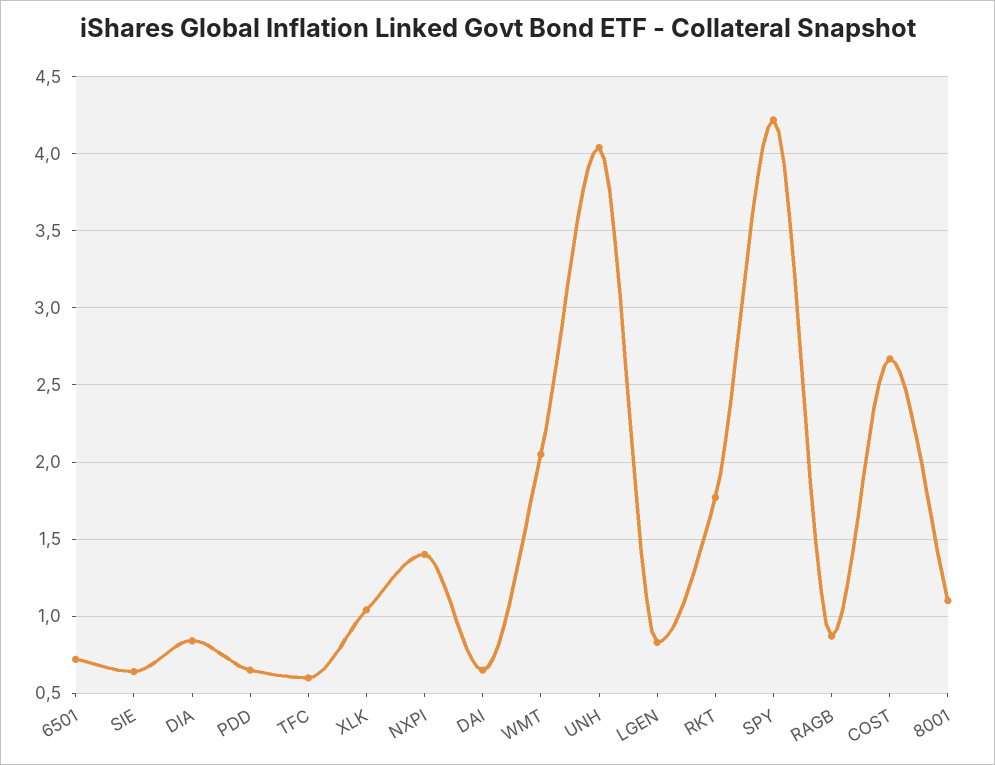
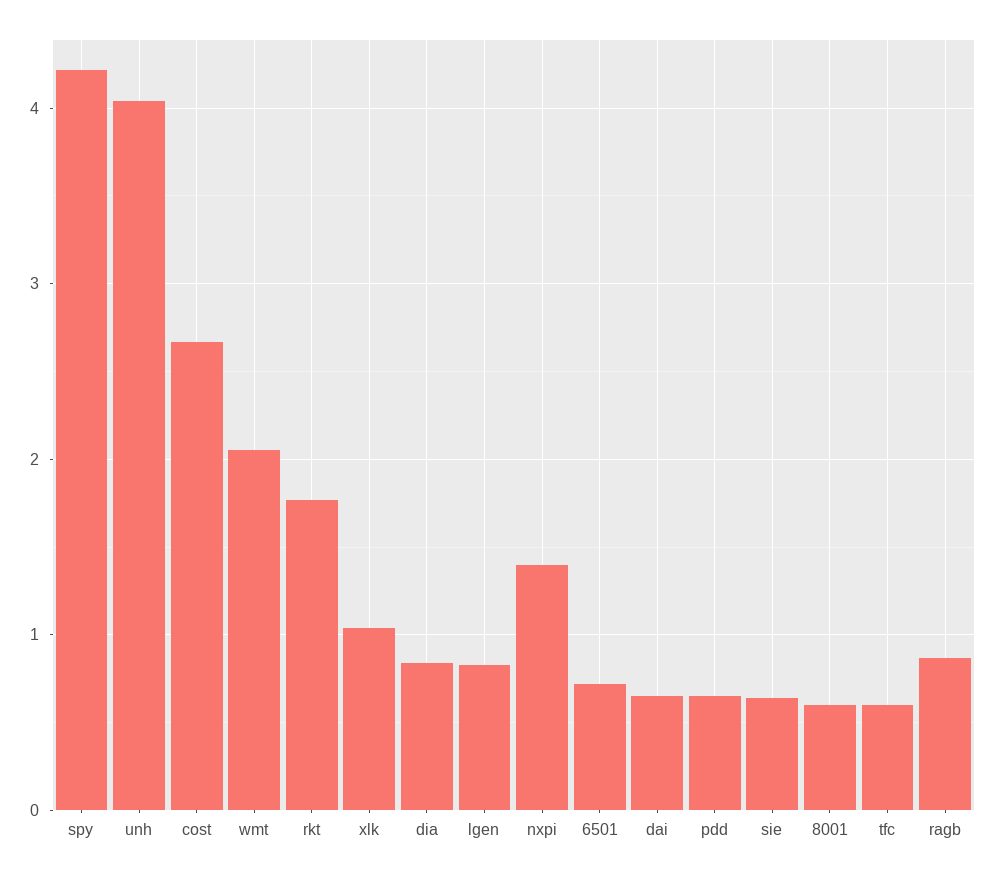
8001: 1.1 -> 0.6

